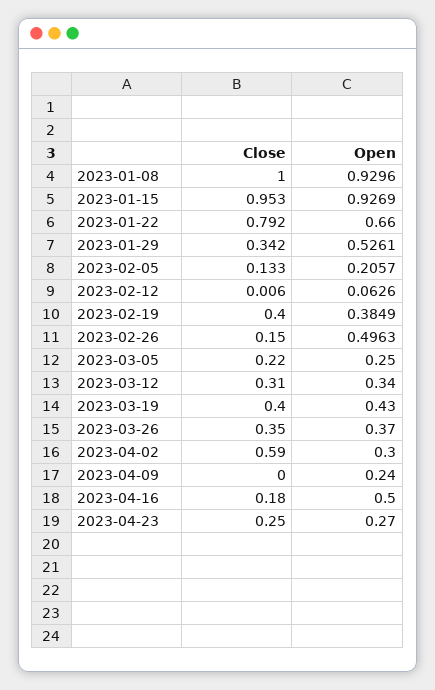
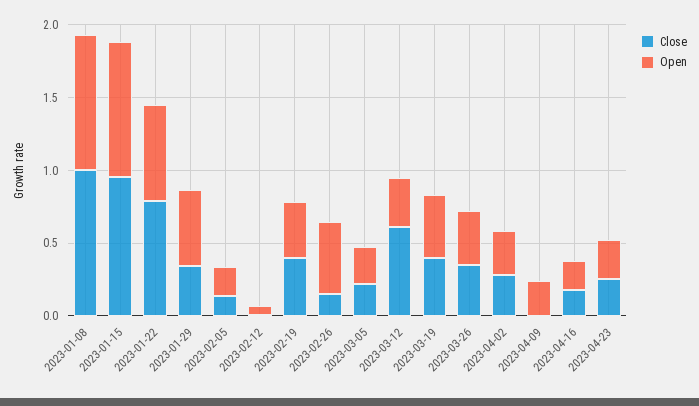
Close, 2023-03-12: 0.31 -> 0.6
Close, 2023-04-02: 0.59 -> 0.3
Open, 2023-04-16: 0.5 -> 0.2

